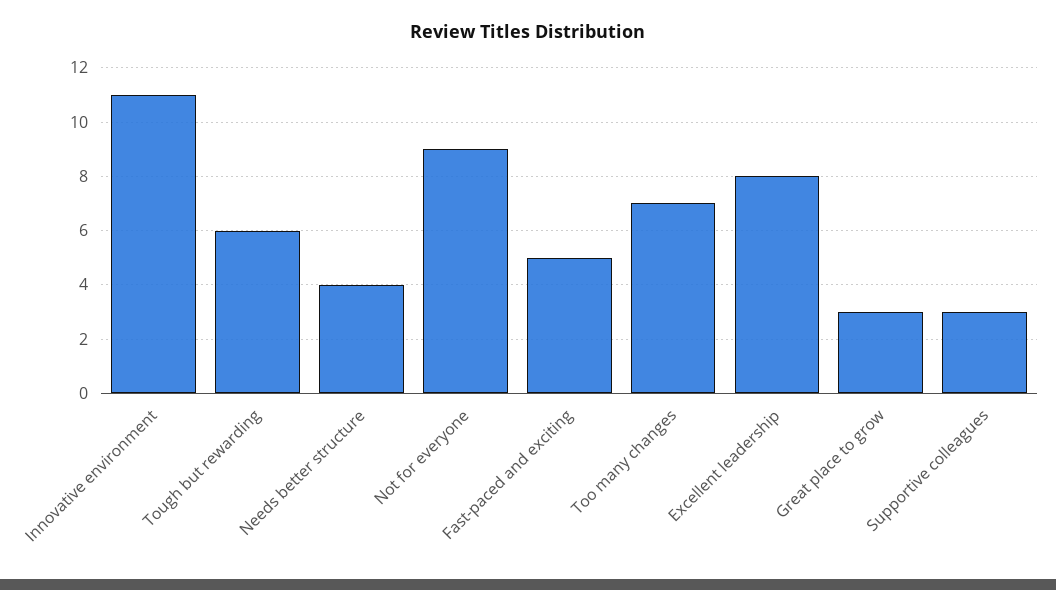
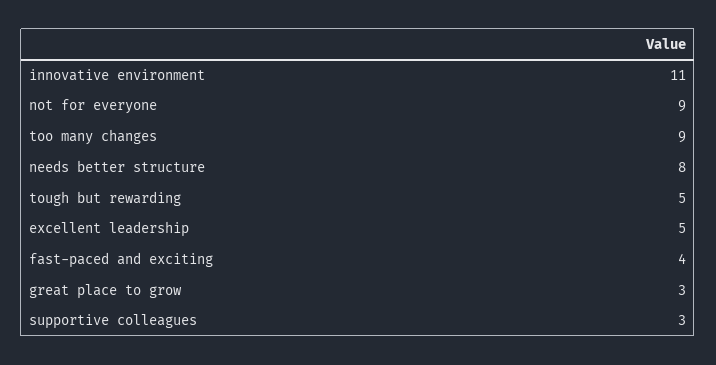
Tough but rewarding: 6 -> 5
Needs better structure: 4 -> 8
Fast-paced and exciting: 5 -> 4
Too many changes: 7 -> 9
Excellent leadership: 8 -> 5

